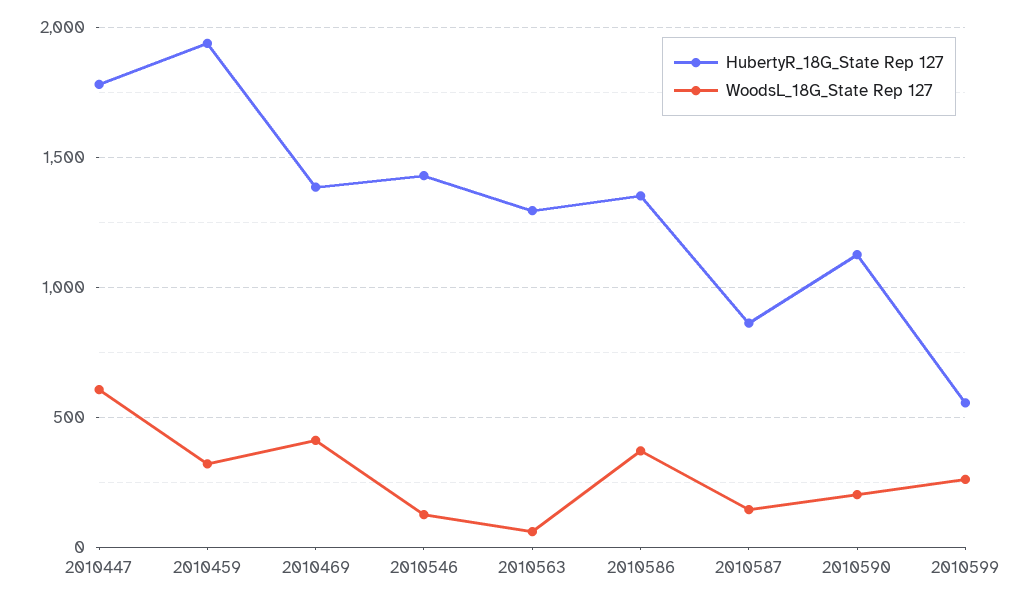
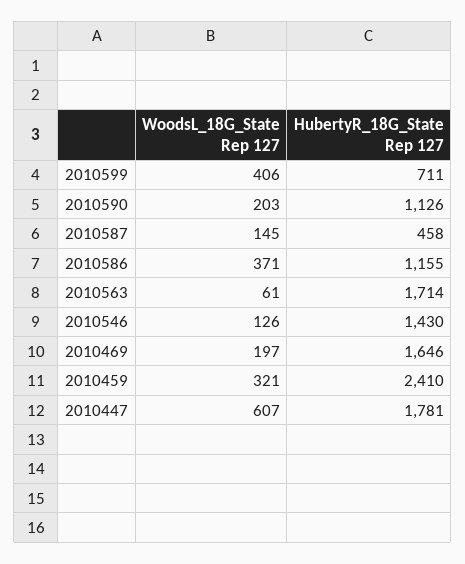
HubertyR_18G_State Rep 127, 2010459: 1950 -> 2410
HubertyR_18G_State Rep 127, 2010469: 1400 -> 1646
WoodsL_18G_State Rep 127, 2010469: 400 -> 197
HubertyR_18G_State Rep 127, 2010563: 1300 -> 1714
HubertyR_18G_State Rep 127, 2010586: 1350 -> 1155
HubertyR_18G_State Rep 127, 2010587: 850 -> 458
HubertyR_18G_State Rep 127, 2010599: 550 -> 711
WoodsL_18G_State Rep 127, 2010599: 250 -> 406

